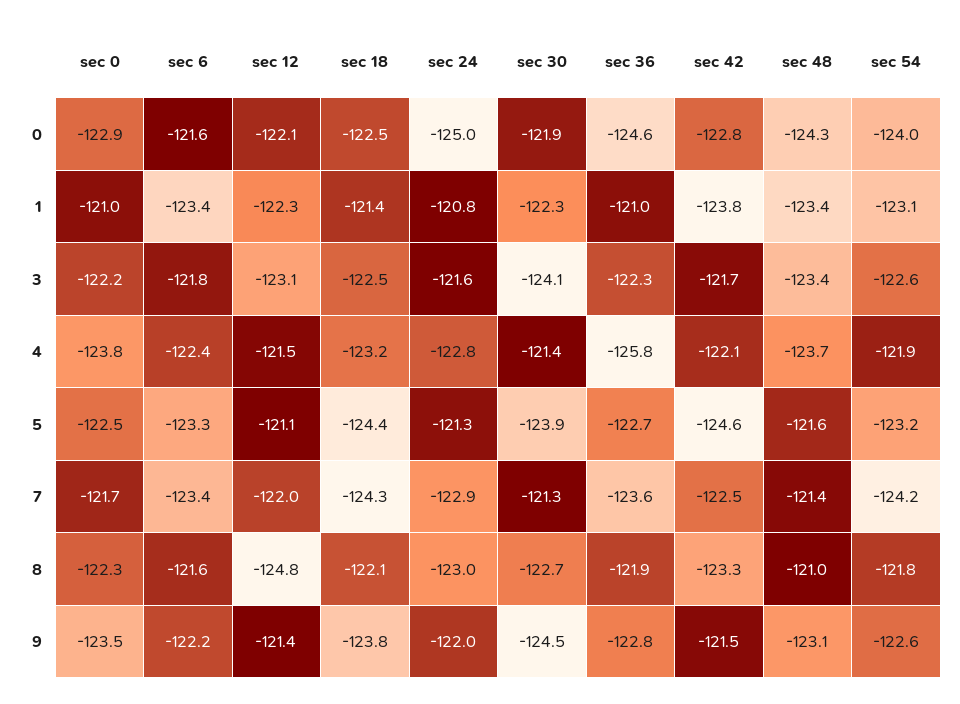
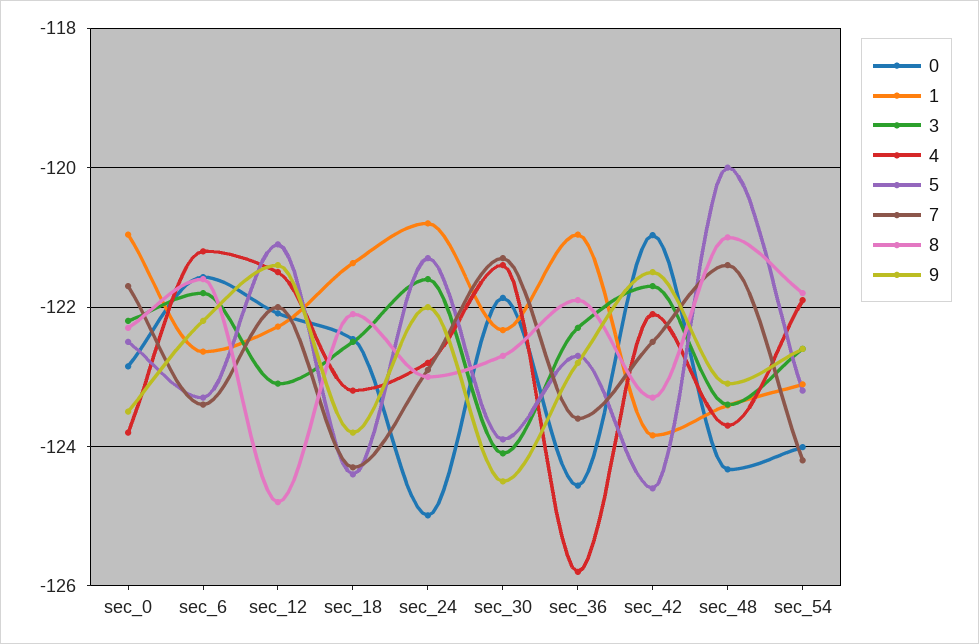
0, sec 42: -122.8 -> -121
1, sec 6: -123.4 -> -122.6
4, sec 6: -122.4 -> -121.2
5, sec 48: -121.6 -> -120

